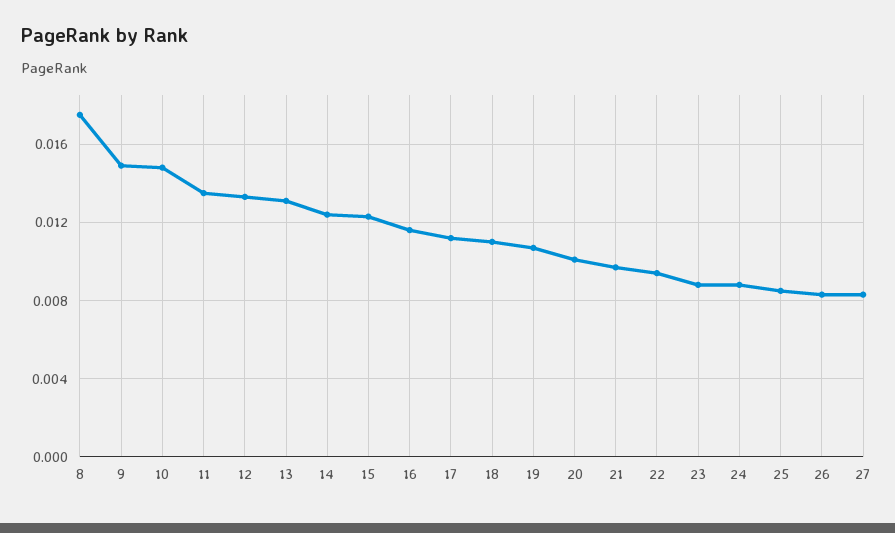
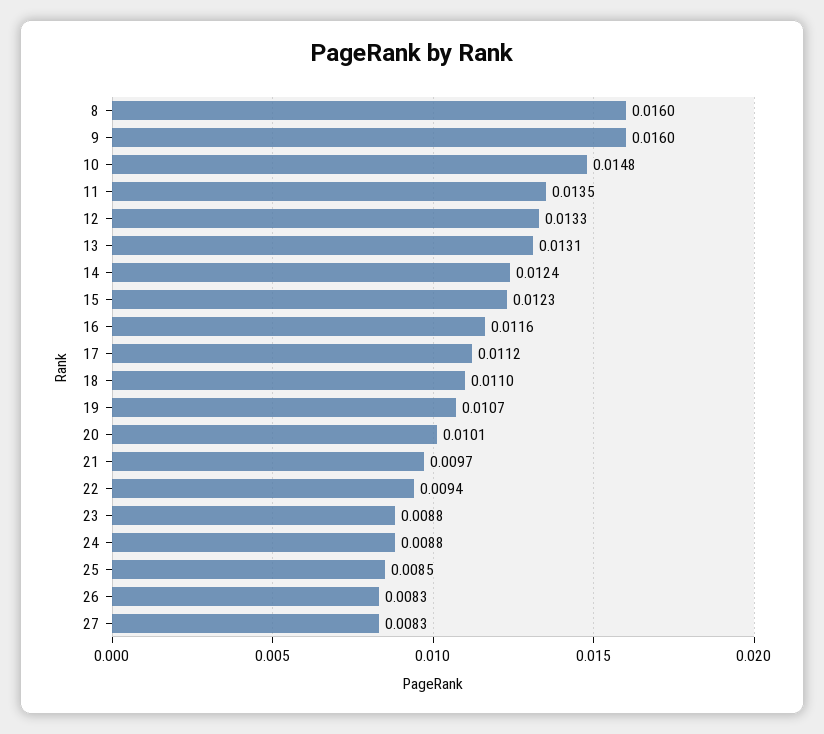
8: 0.0175 -> 0.016
9: 0.015 -> 0.016

